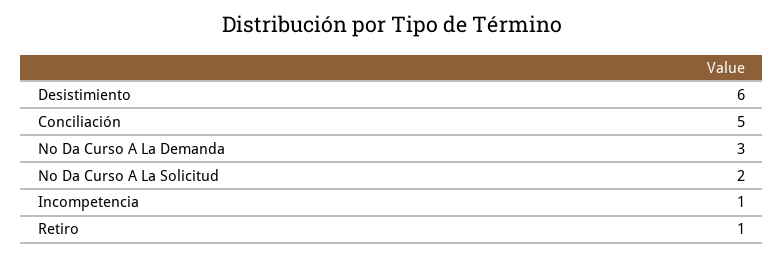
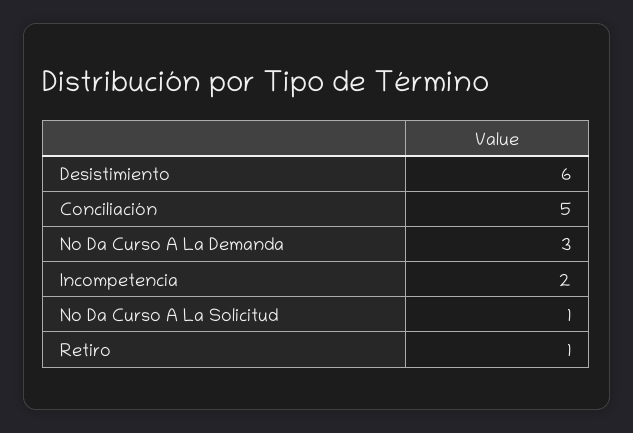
No Da Curso A La Solicitud: 2 -> 1
Incompetencia: 1 -> 2

